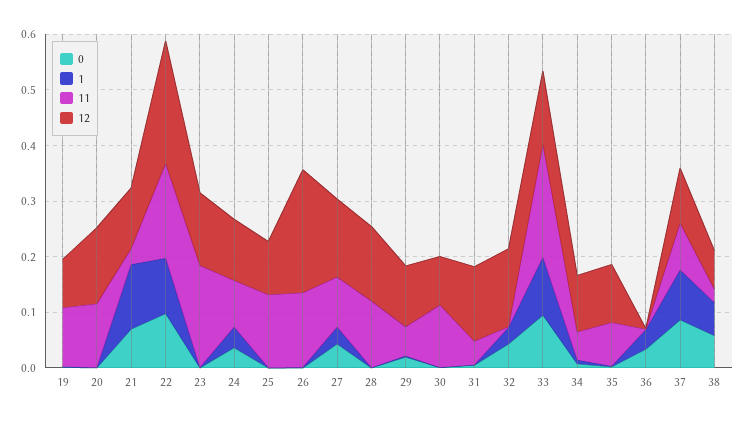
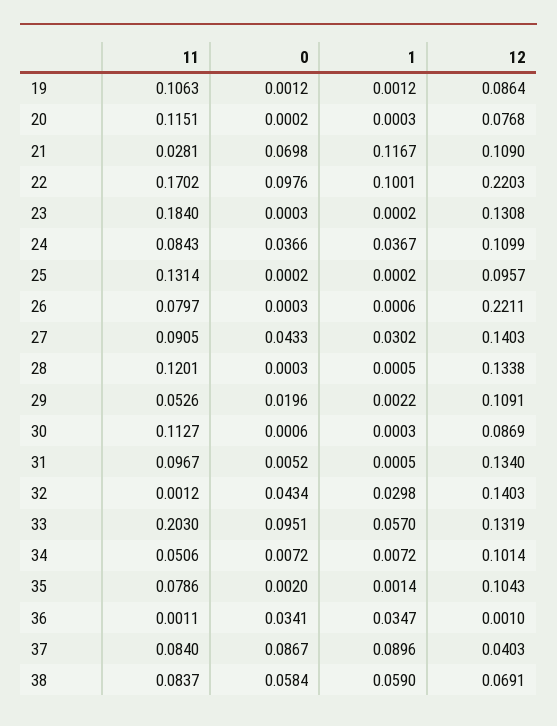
12, 20: 0.14 -> 0.0768
11, 26: 0.14 -> 0.0797
11, 31: 0.04 -> 0.0967
1, 33: 0.1 -> 0.057
12, 37: 0.1 -> 0.0403
11, 38: 0.02 -> 0.0837

